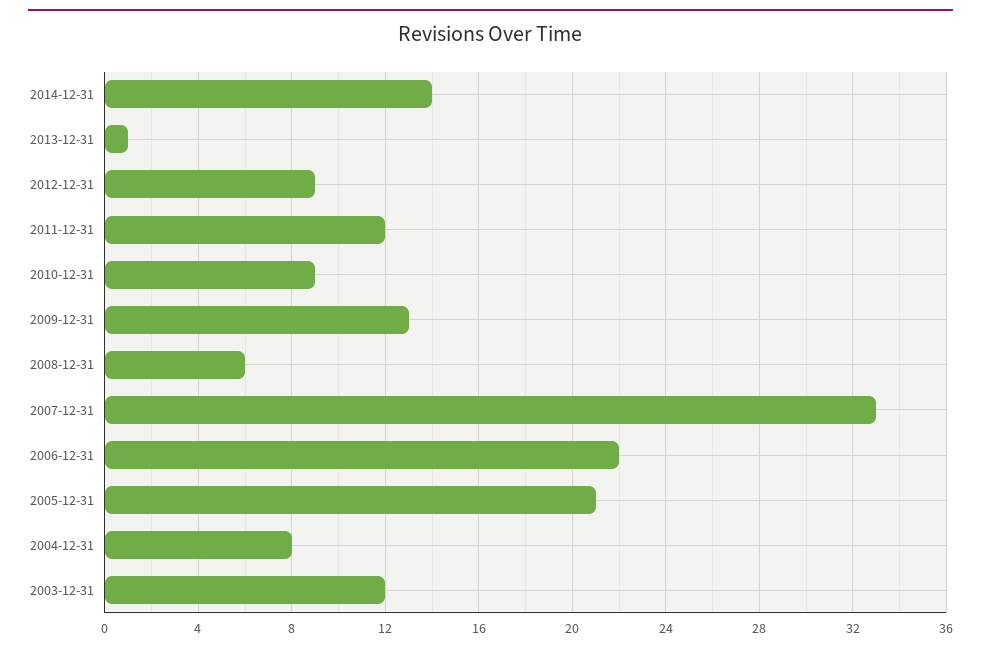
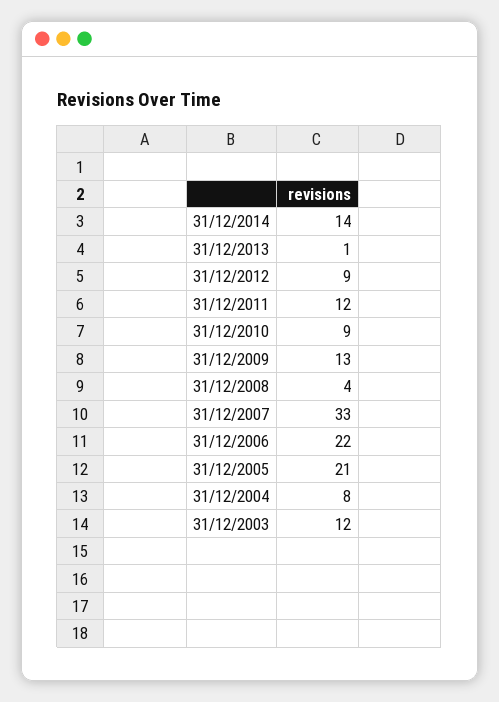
2008-12-31: 6 -> 4

